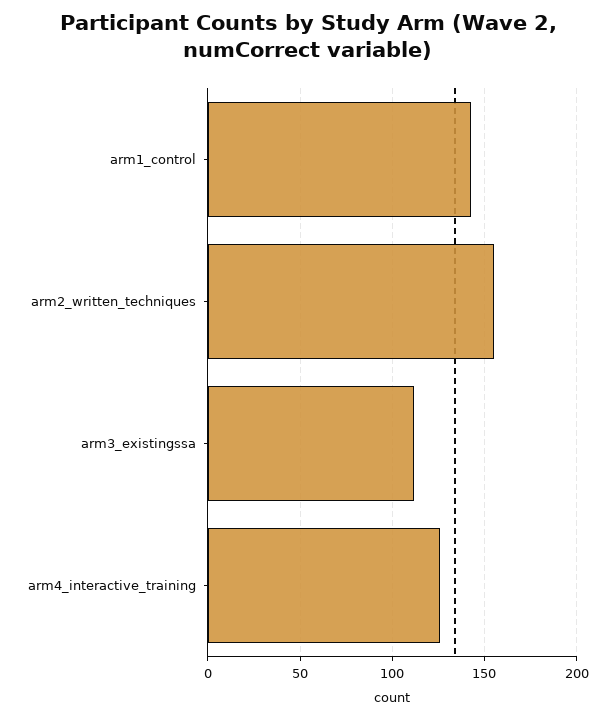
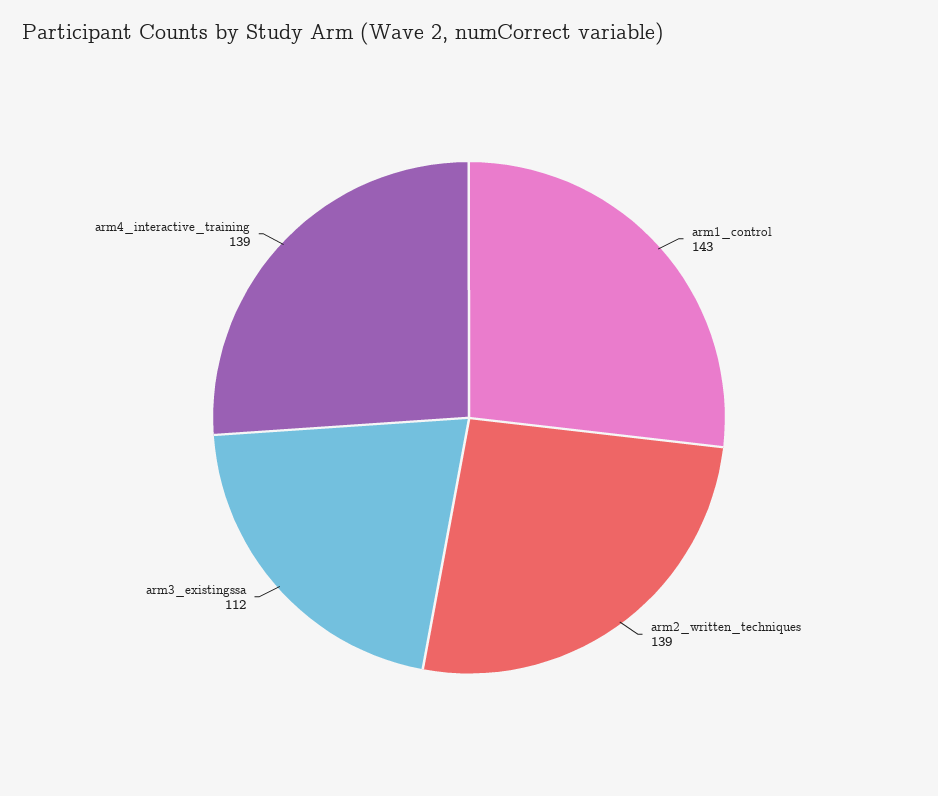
arm2_written_techniques: 155 -> 139
arm4_interactive_training: 125 -> 139

